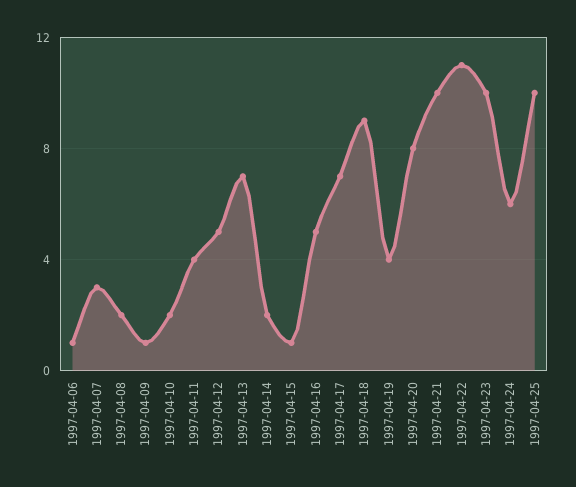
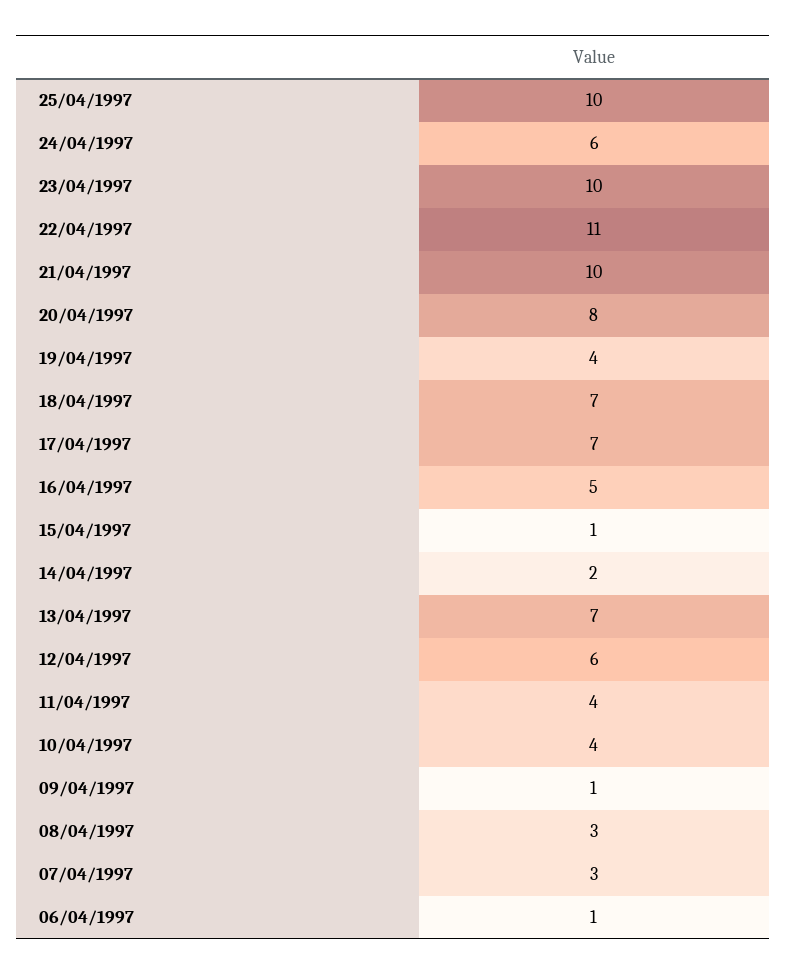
1997-04-08: 2 -> 3
1997-04-10: 2 -> 4
1997-04-12: 5 -> 6
1997-04-18: 9 -> 7

